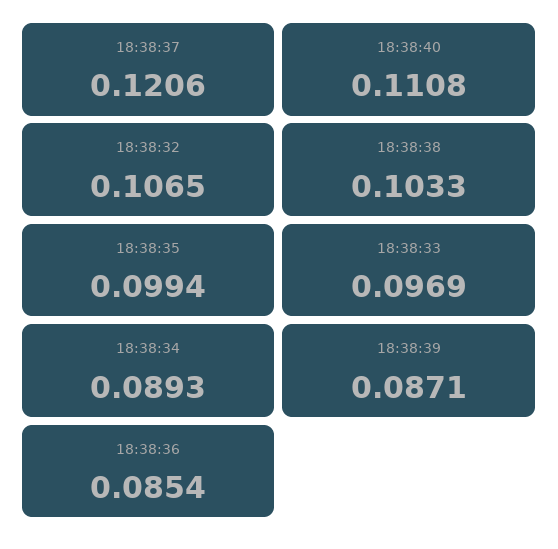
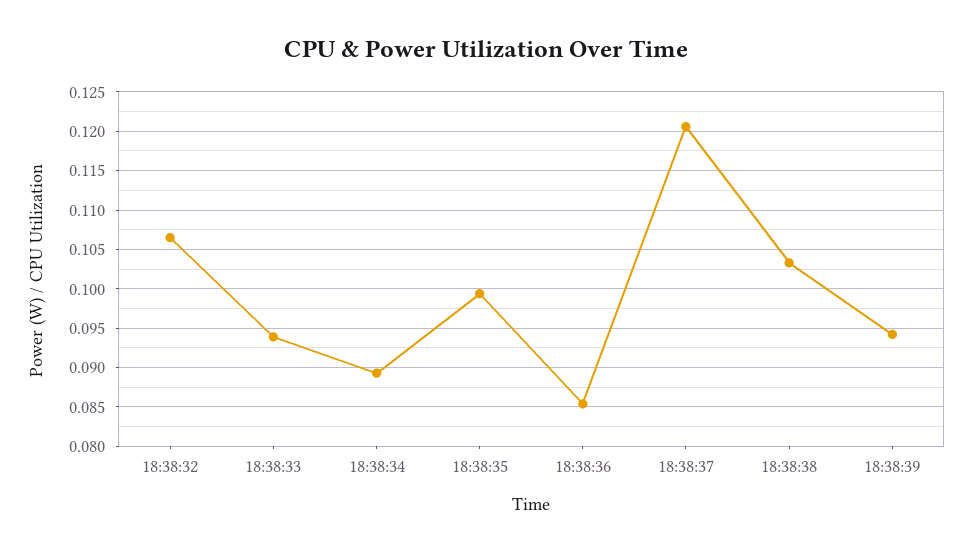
18:38:40: 0.1108 -> none
18:38:33: 0.0969 -> 0.094
18:38:39: 0.0871 -> 0.094

